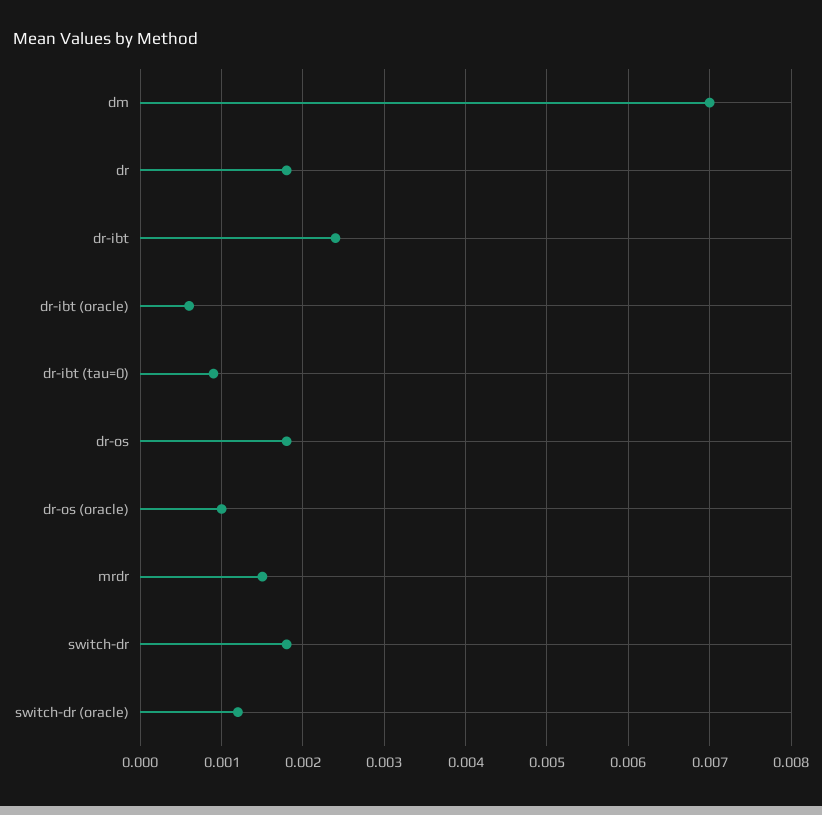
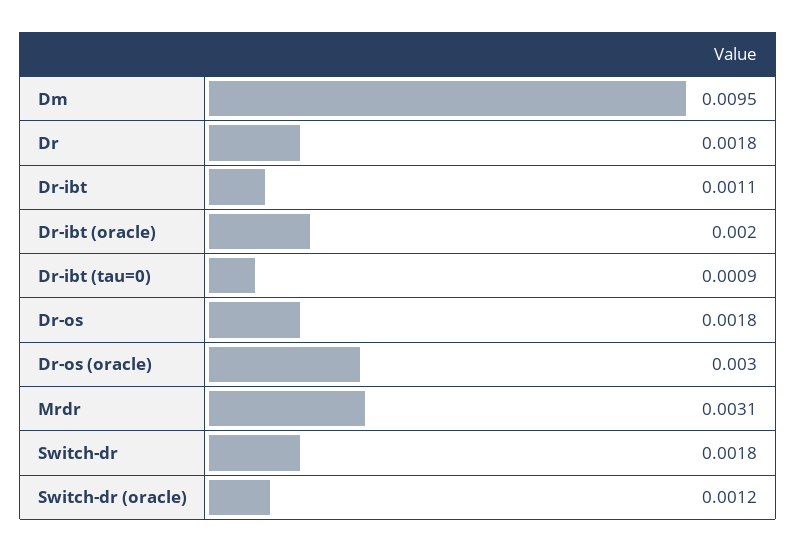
dm: 0.007 -> 0.0095
dr-ibt: 0.0024 -> 0.0011
dr-ibt (oracle): 0.0006 -> 0.002
dr-os (oracle): 0.001 -> 0.003
mrdr: 0.0015 -> 0.0031

